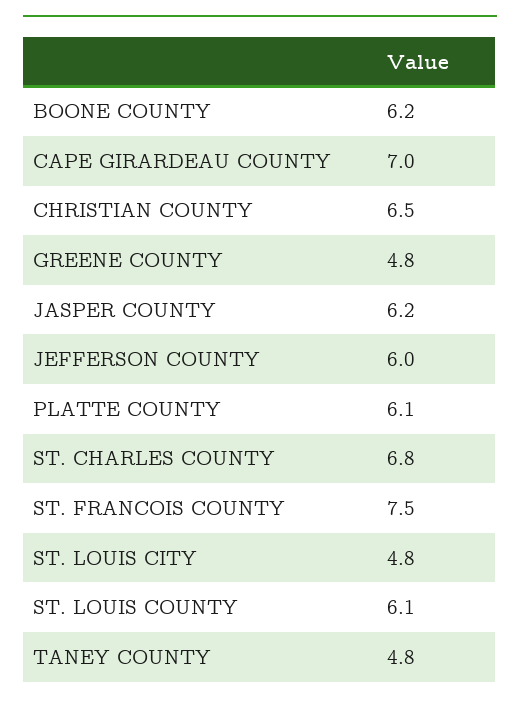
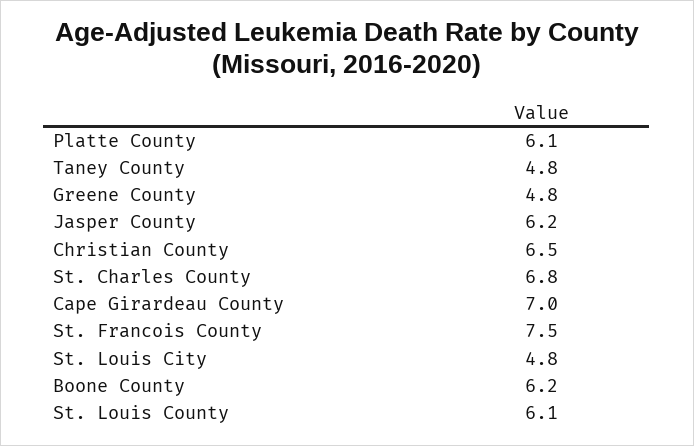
JEFFERSON COUNTY: 6 -> none

